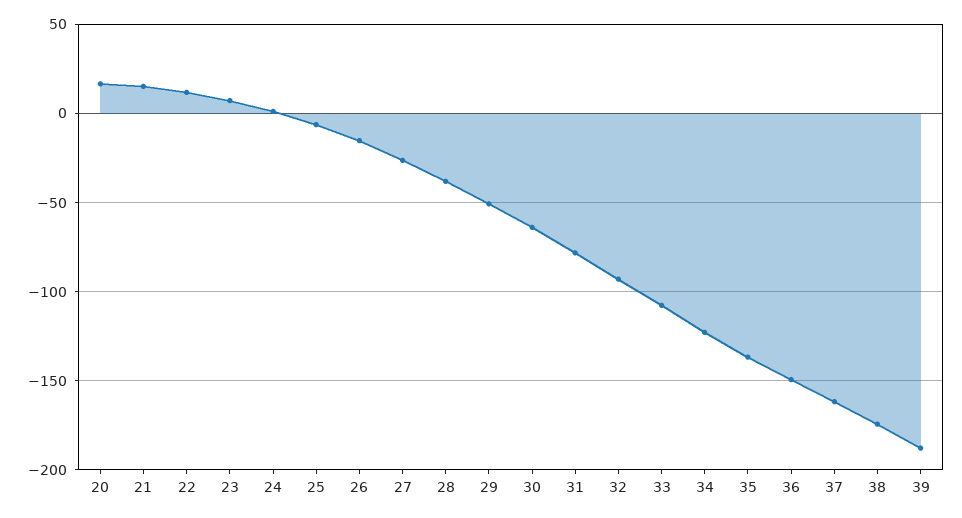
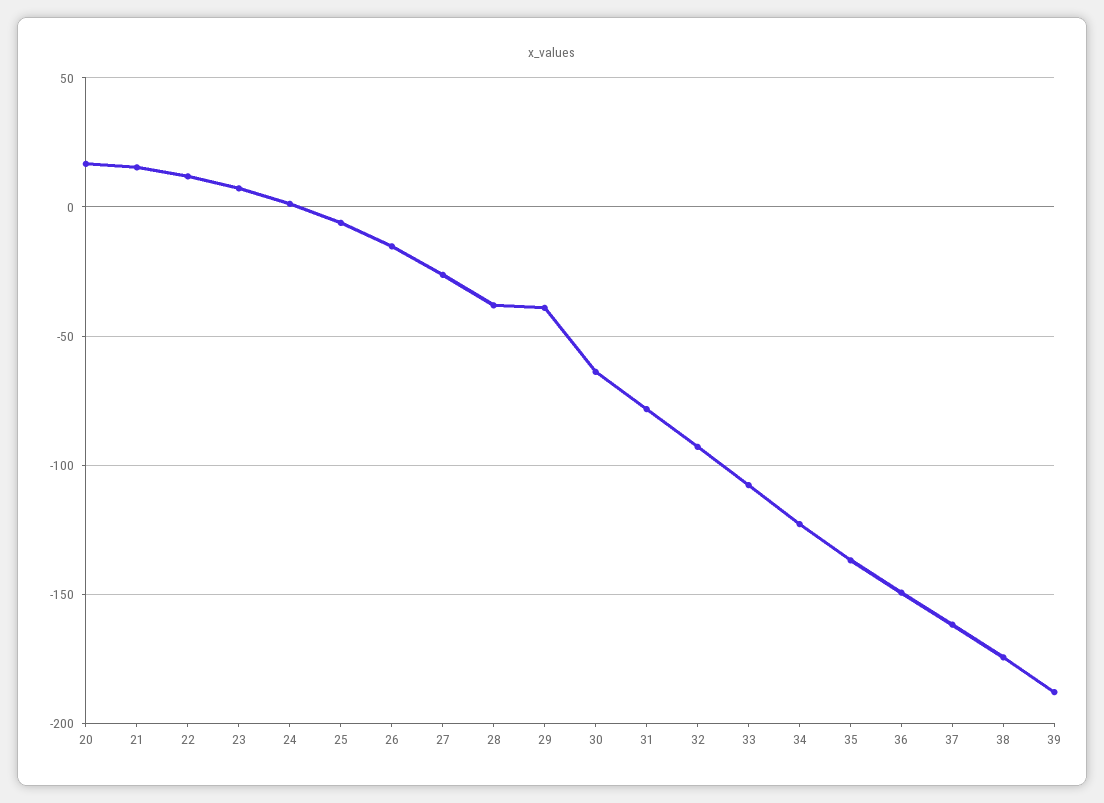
29: -50 -> -40

